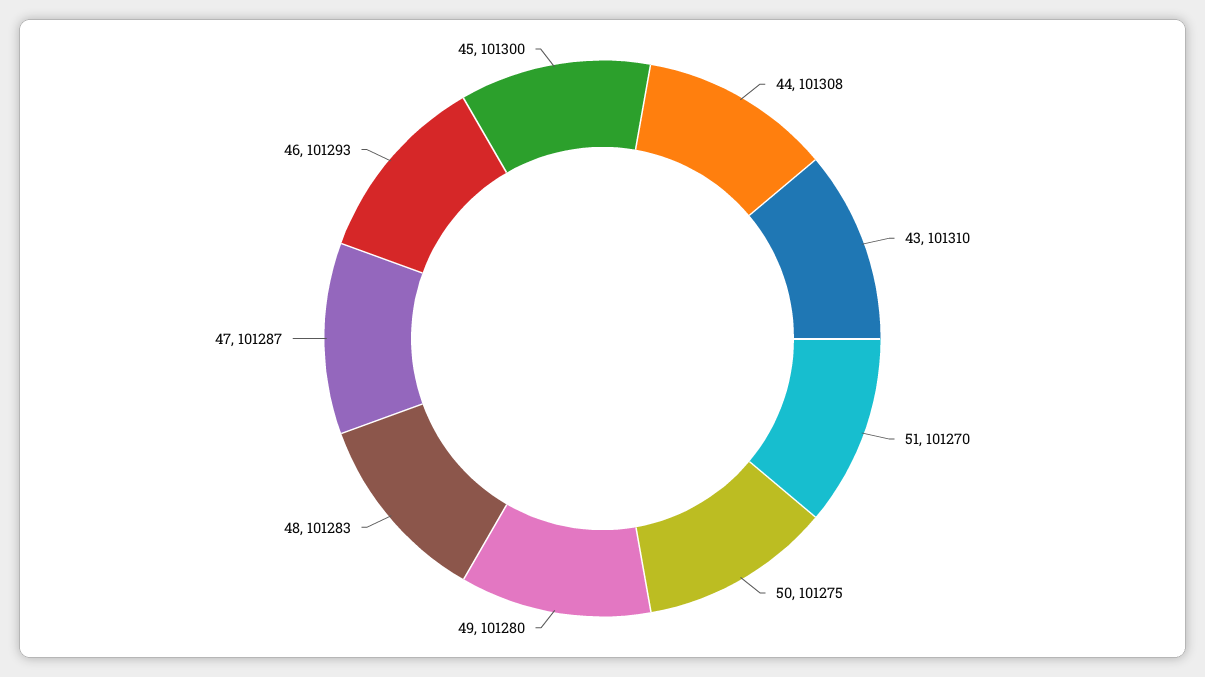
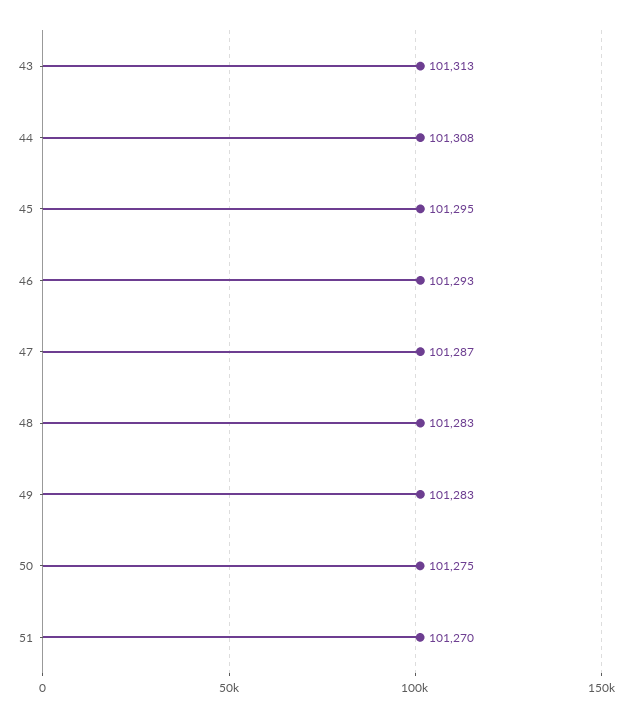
43: 101310 -> 101313
49: 101280 -> 101283
45: 101300 -> 101295

